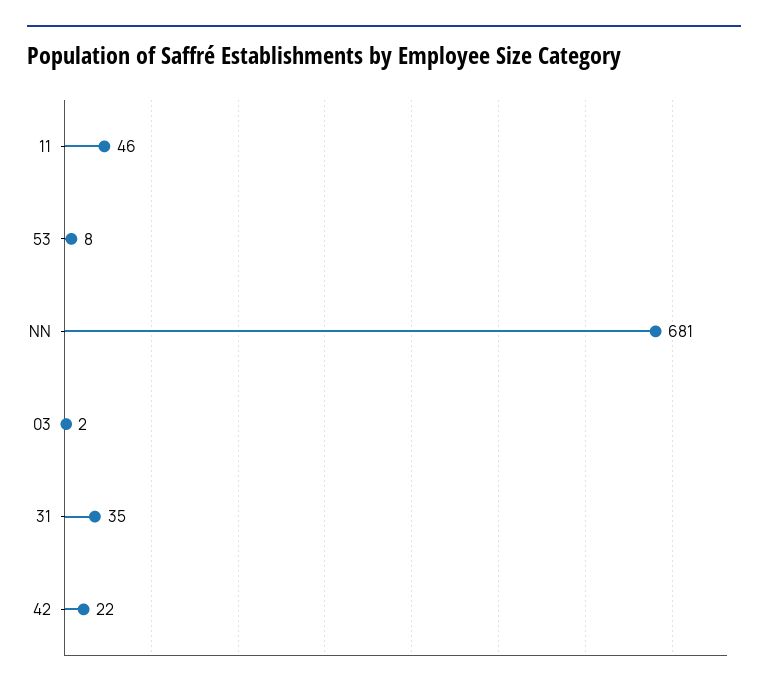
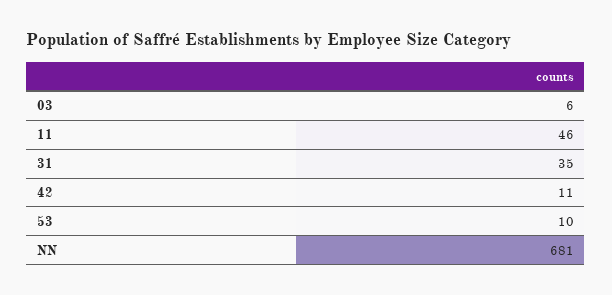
53: 8 -> 10
03: 2 -> 6
42: 22 -> 11

